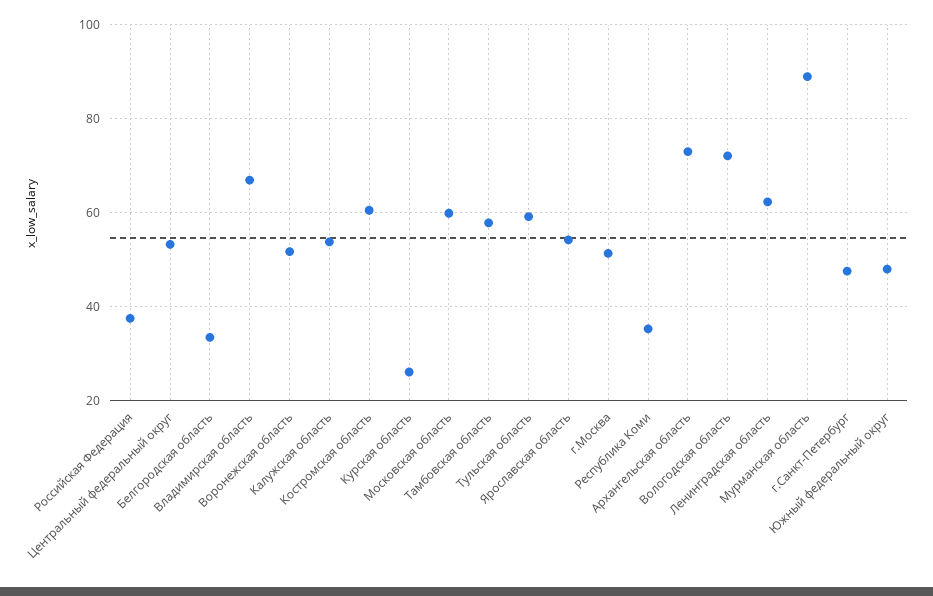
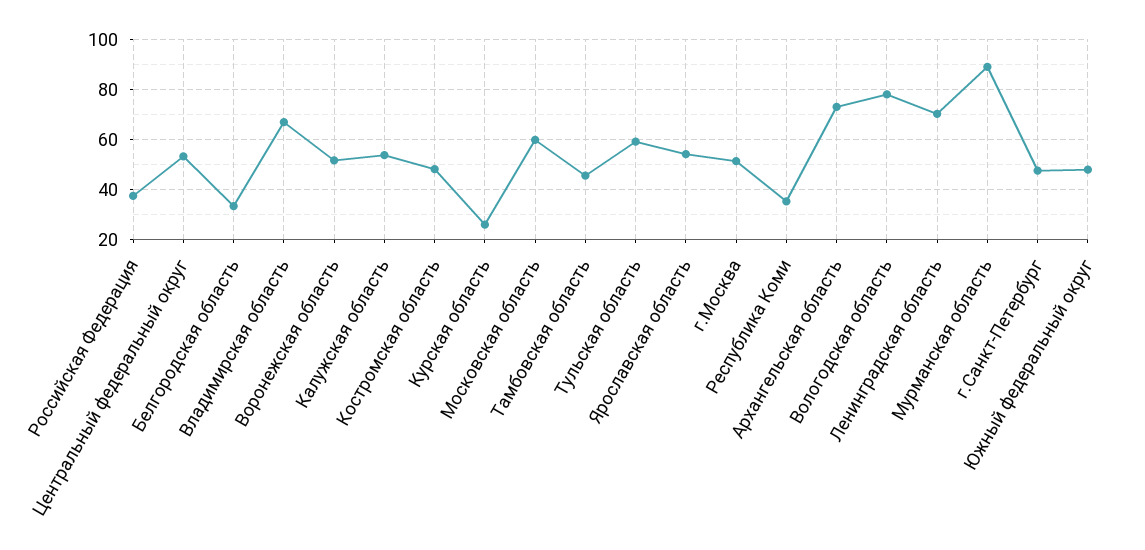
Костромская область: 60 -> 47.5
Тамбовская область: 58 -> 45
Вологодская область: 72 -> 77.5
Ленинградская область: 62 -> 70

